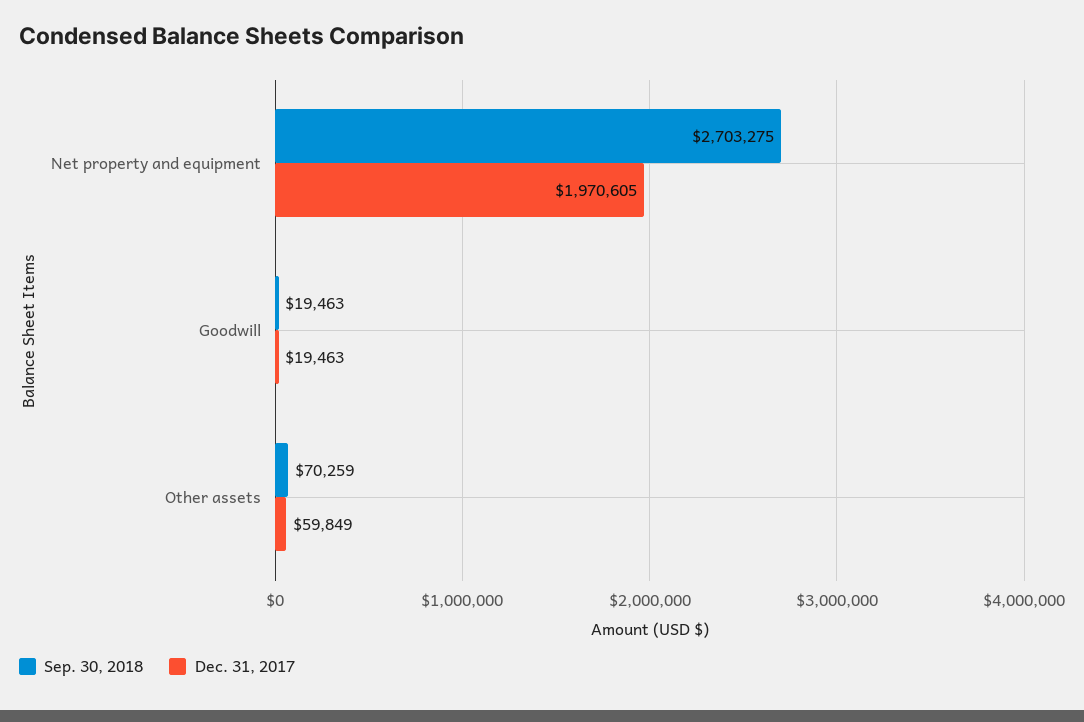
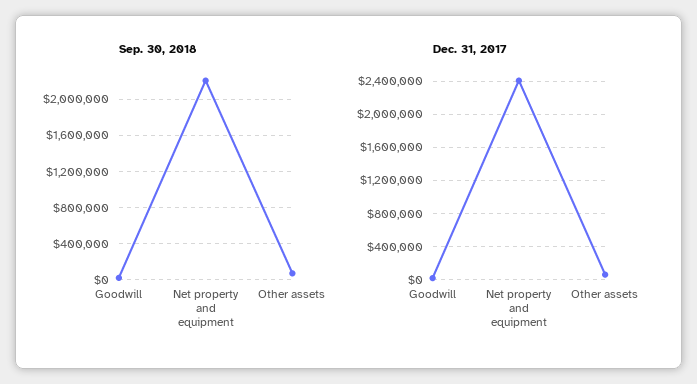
Sep. 30, 2018, Net property and equipment: 2703275 -> 2200000
Dec. 31, 2017, Net property and equipment: 1970605 -> 2400000

